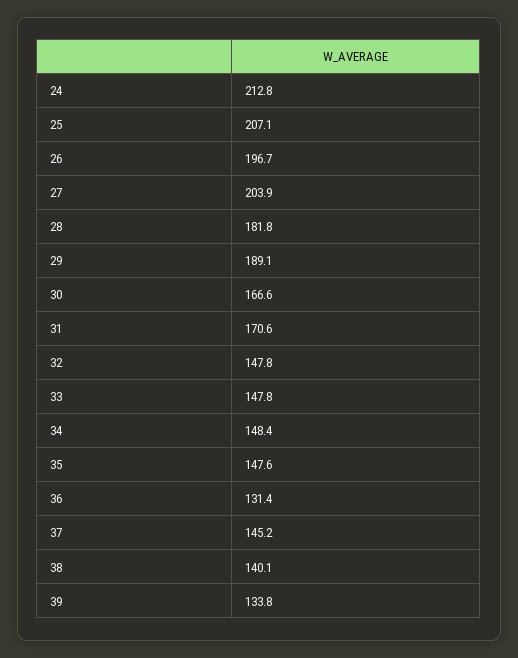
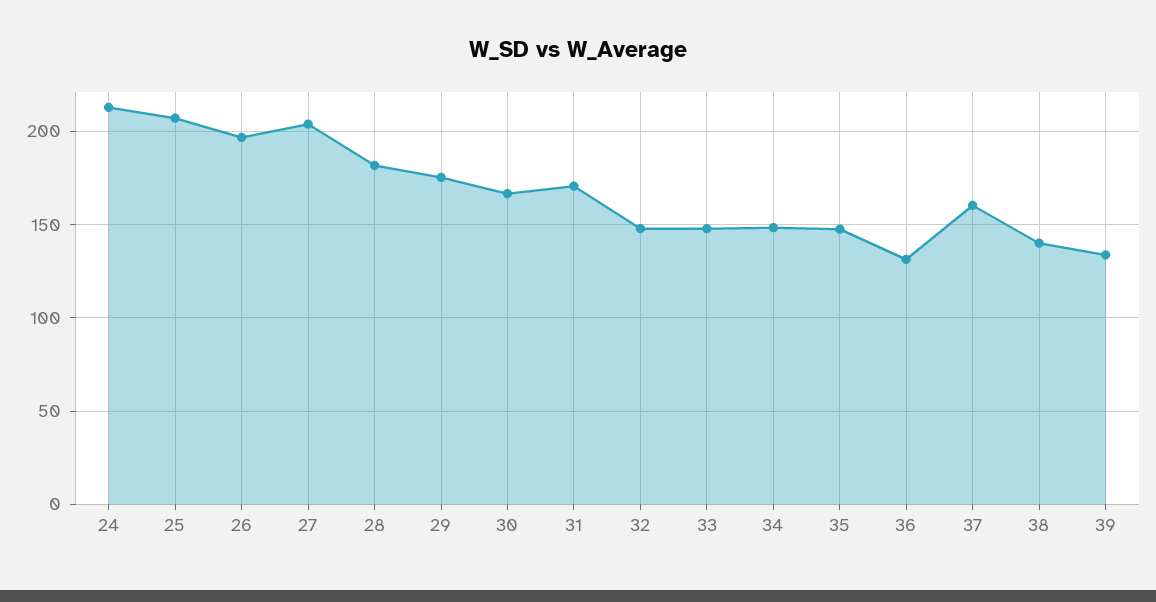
29: 189.1 -> 175
37: 145.2 -> 160

